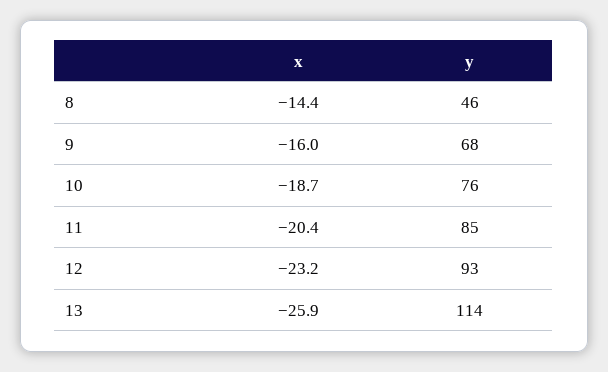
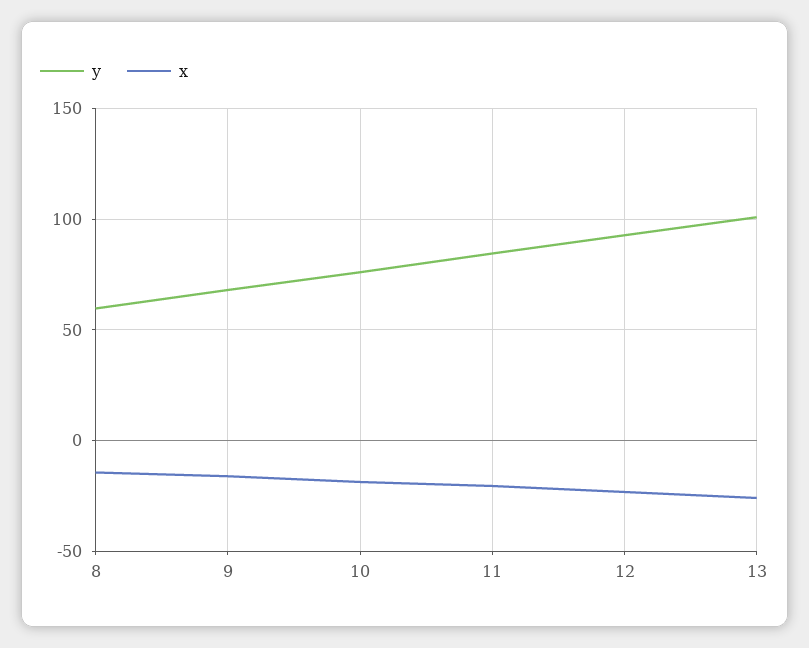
y, 8: 46 -> 60
y, 13: 114 -> 100

